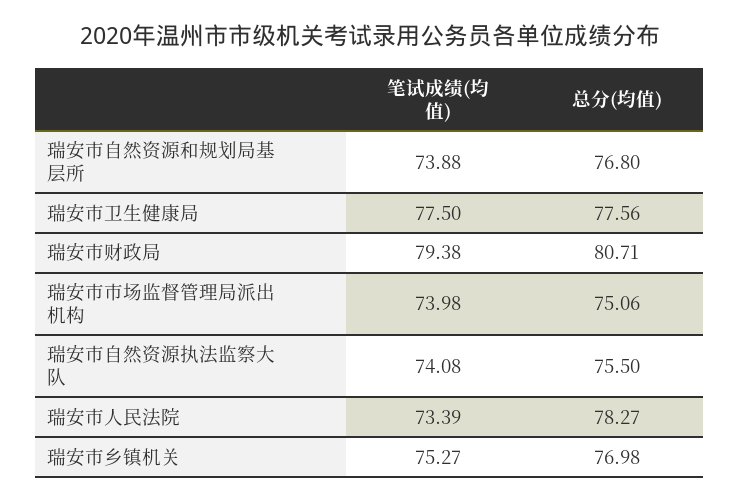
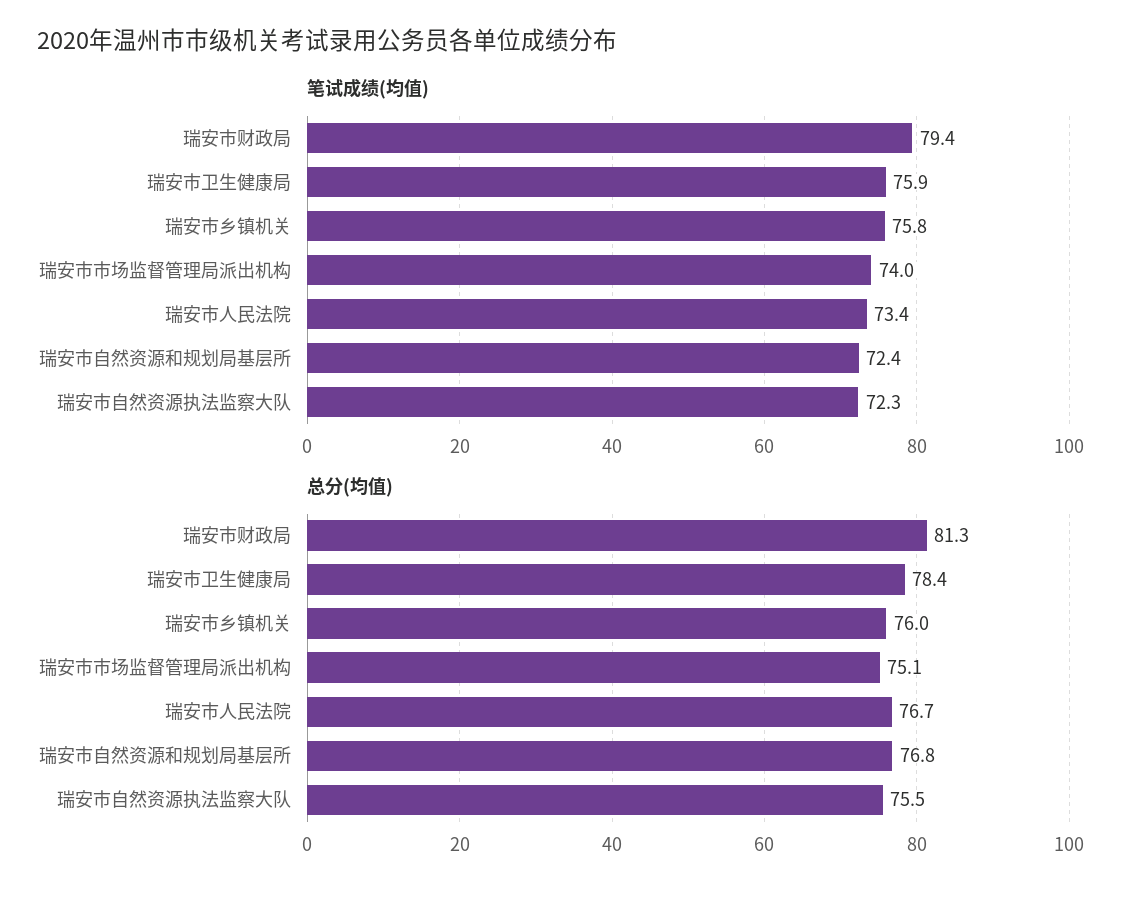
笔试成绩(均值), 瑞安市自然资源和规划局基层所: 73.88 -> 72.4
笔试成绩(均值), 瑞安市卫生健康局: 77.5 -> 75.9
总分(均值), 瑞安市卫生健康局: 77.56 -> 78.4
总分(均值), 瑞安市财政局: 80.71 -> 81.3
笔试成绩(均值), 瑞安市自然资源执法监察大队: 74.08 -> 72.3
总分(均值), 瑞安市人民法院: 78.27 -> 76.7
笔试成绩(均值), 瑞安市乡镇机关: 75.27 -> 75.8
总分(均值), 瑞安市乡镇机关: 76.98 -> 76

